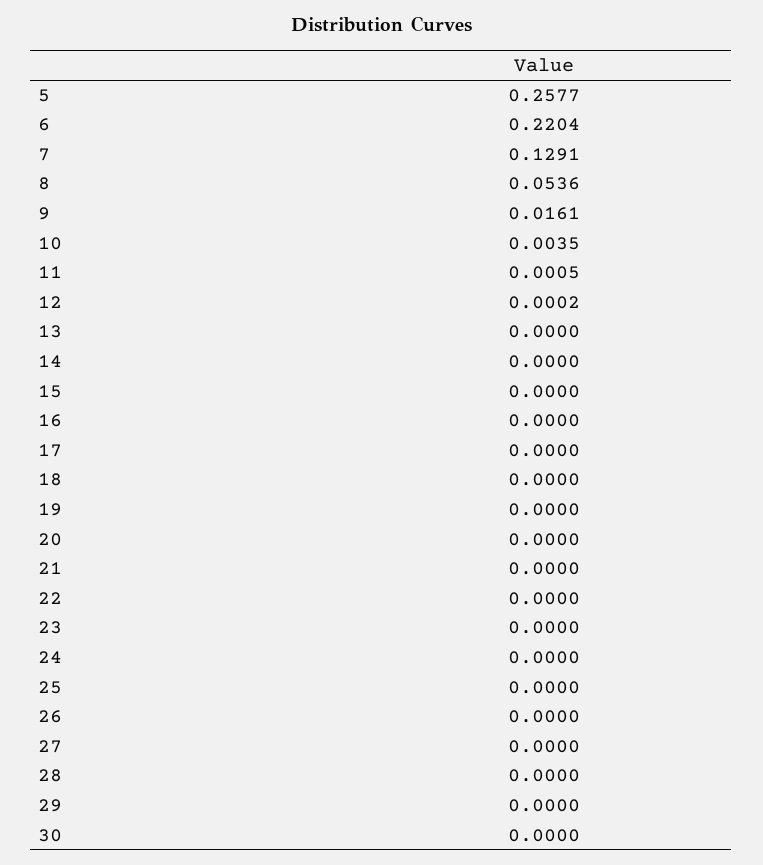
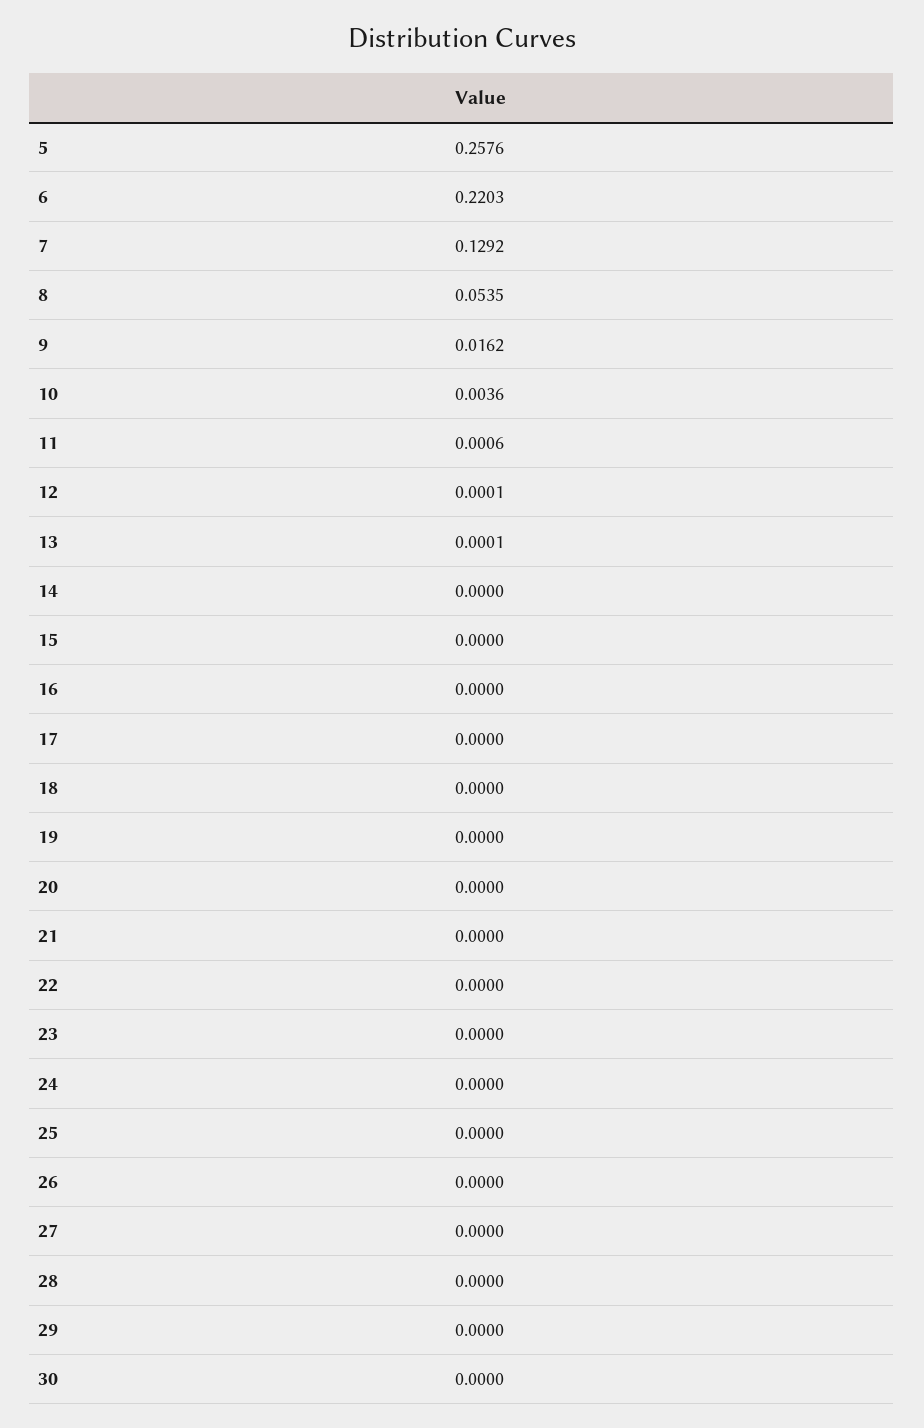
5: 0.2577 -> 0.2576
6: 0.2204 -> 0.2203
7: 0.1291 -> 0.1292
8: 0.0536 -> 0.0535
9: 0.0161 -> 0.0162
10: 0.0035 -> 0.0036
11: 0.0005 -> 0.0006
12: 0.0002 -> 0.0001
13: 0 -> 0.0001

